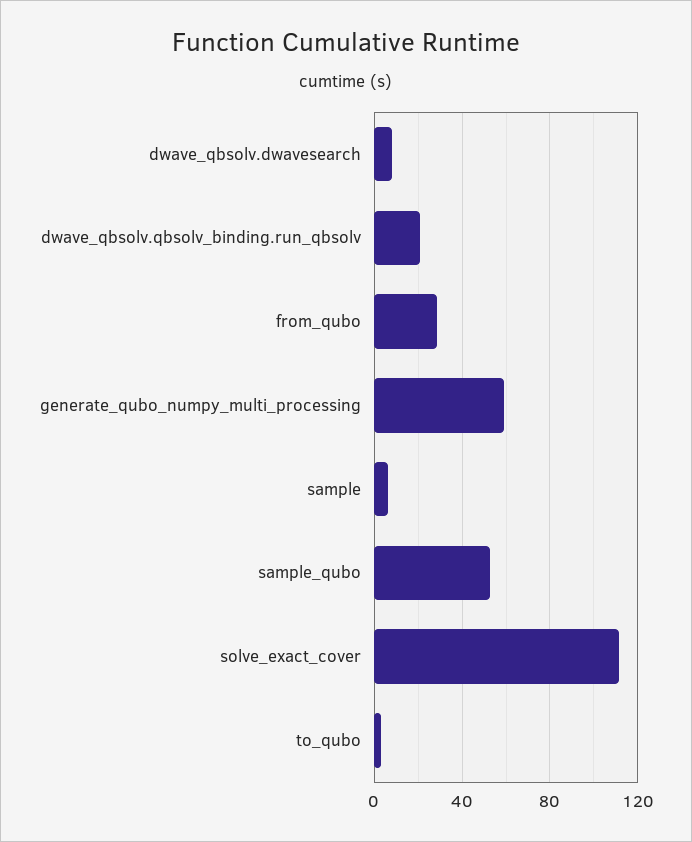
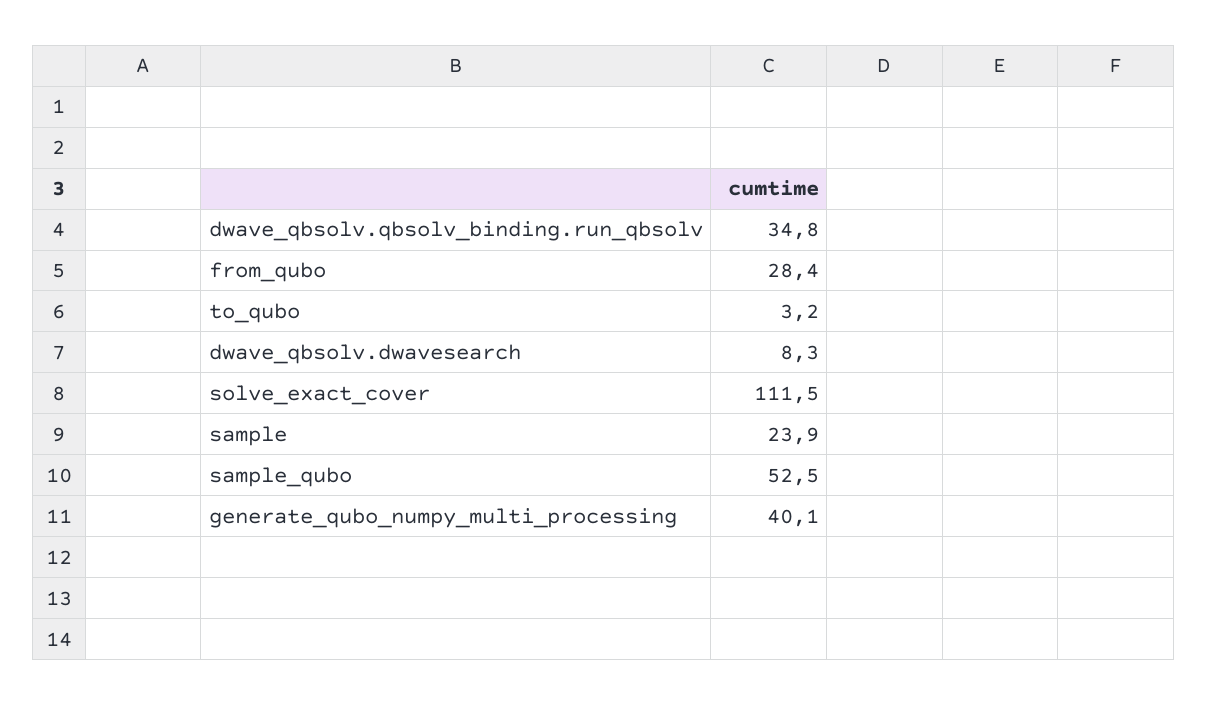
dwave_qbsolv.qbsolv_binding.run_qbsolv: 20 -> 34.8
generate_qubo_numpy_multi_processing: 60 -> 40.1
sample: 5 -> 23.9

